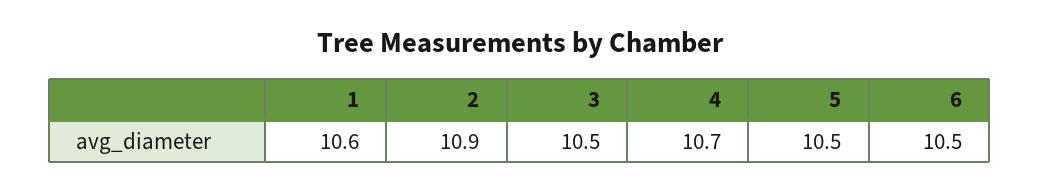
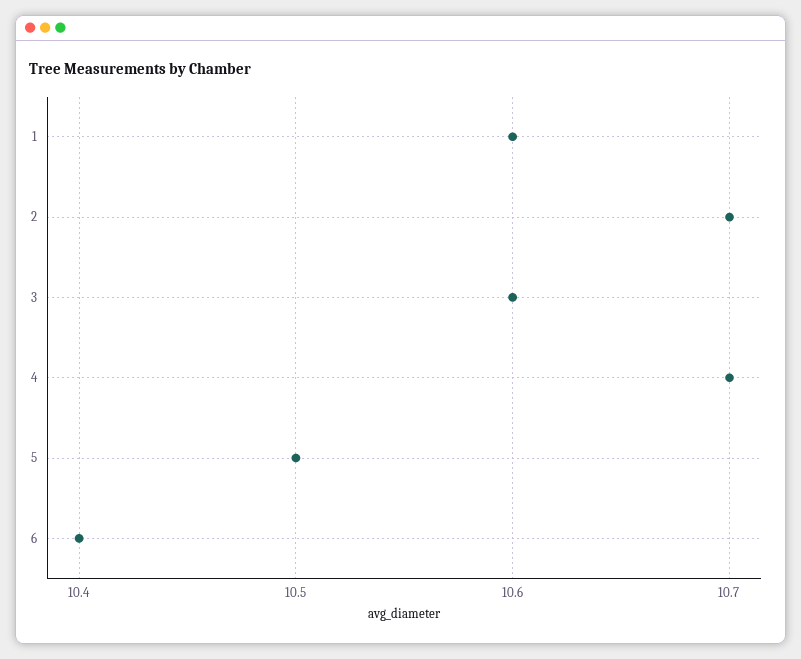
2: 10.9 -> 10.7
3: 10.5 -> 10.6
6: 10.5 -> 10.4

